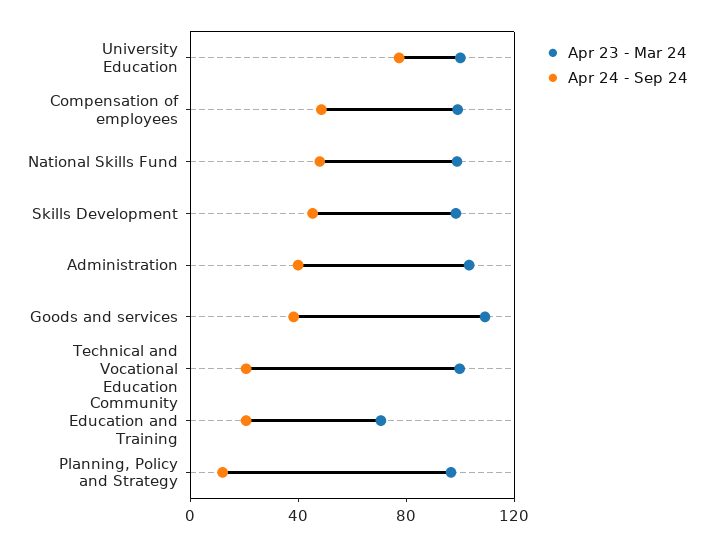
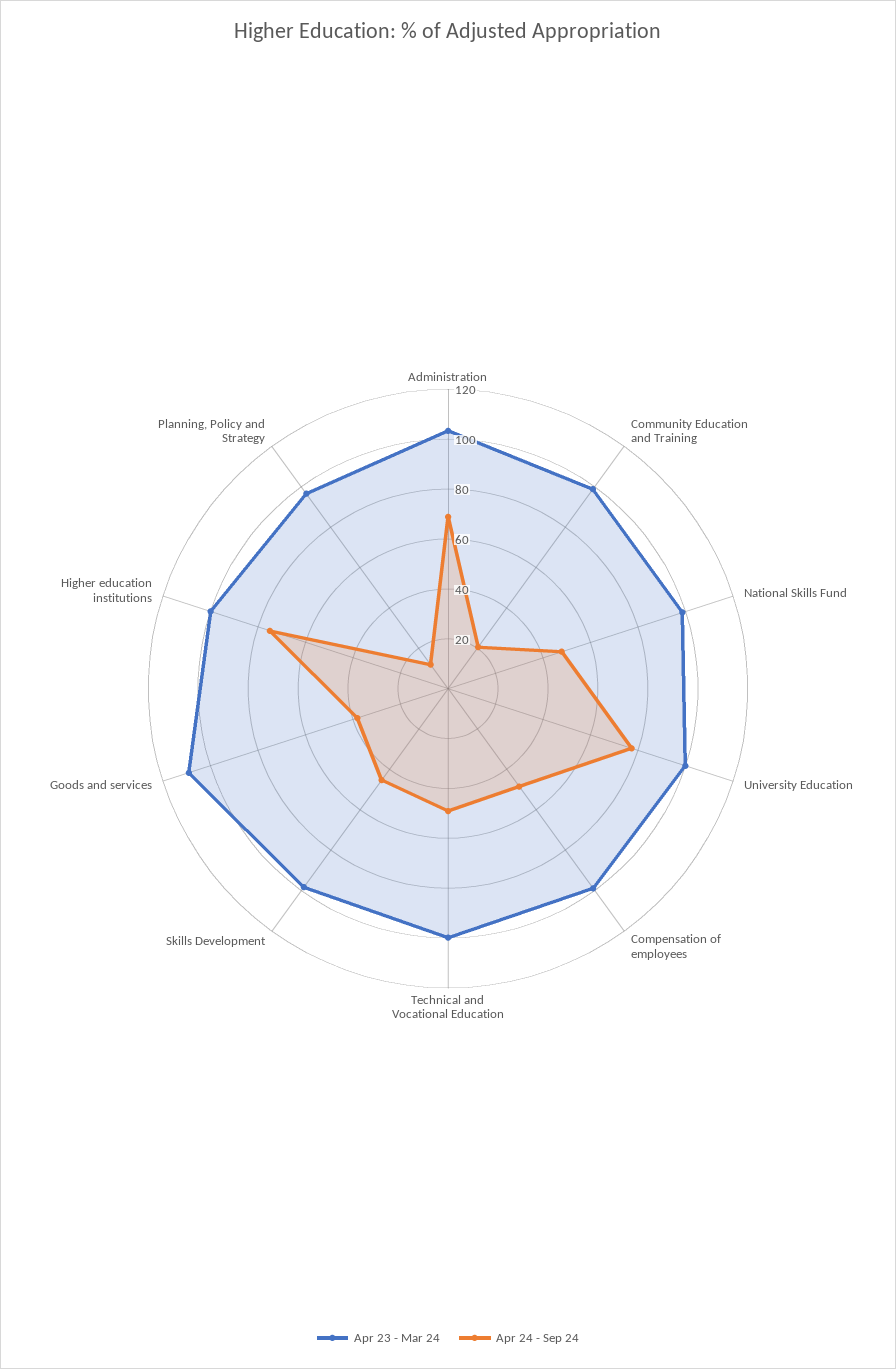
Apr 24 - Sep 24, Administration: 40 -> 70
Apr 24 - Sep 24, Technical and Vocational Education: 20 -> 50
Apr 23 - Mar 24, Community Education and Training: 70 -> 100
Apr 23 - Mar 24, Higher education institutions: none -> 100
Apr 24 - Sep 24, Higher education institutions: none -> 75

